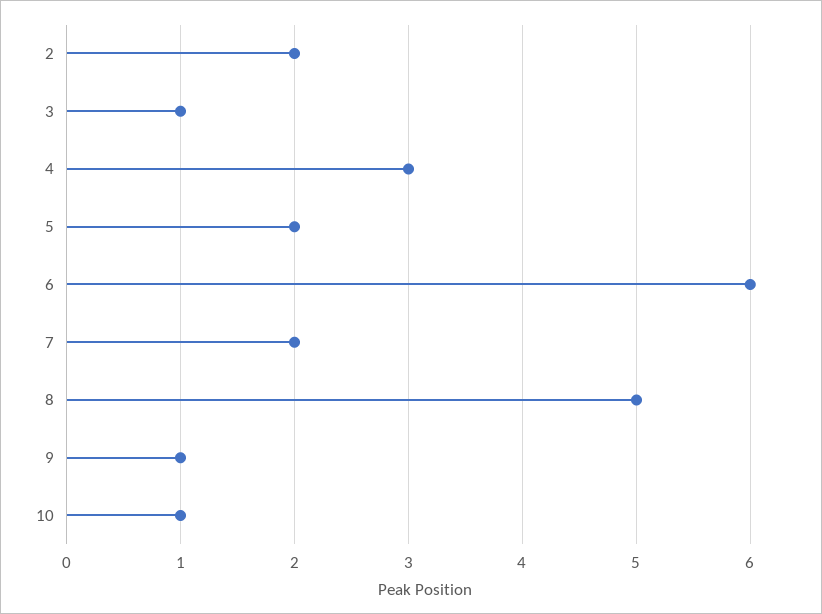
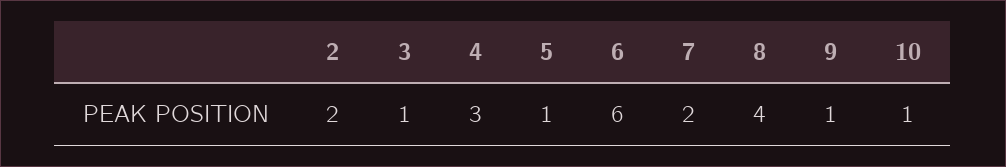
5: 2 -> 1
8: 5 -> 4

